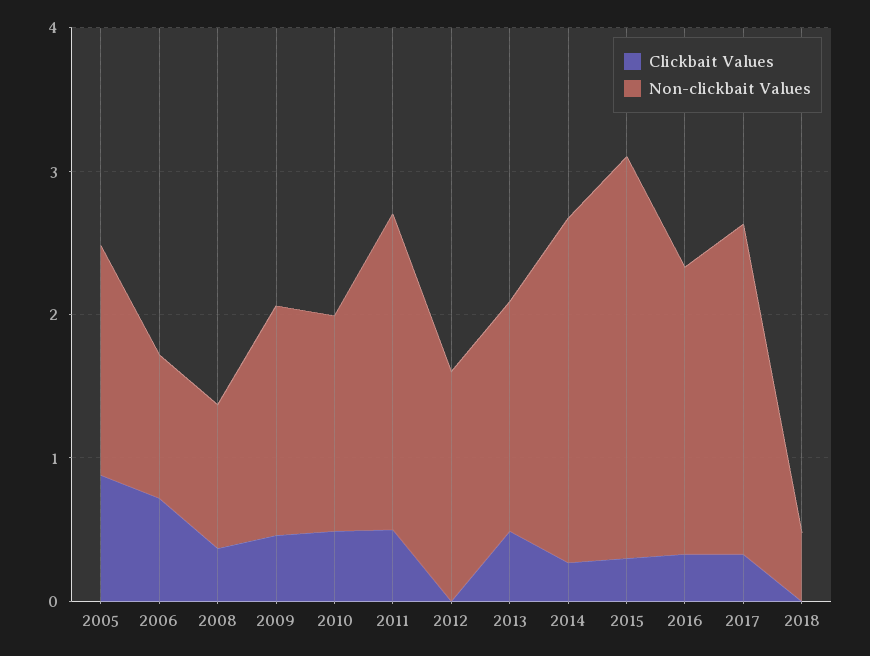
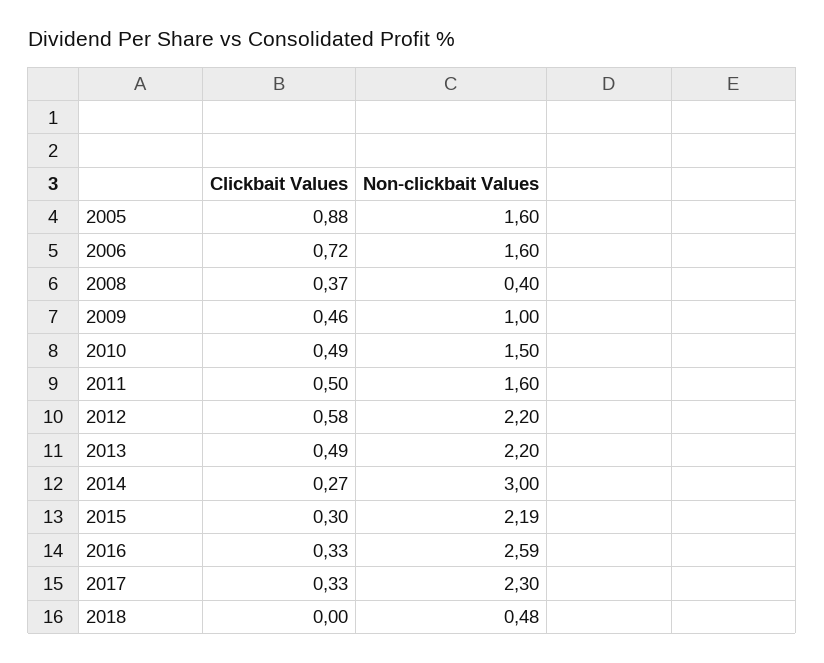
Non-clickbait Values, 2006: 1 -> 1.6
Non-clickbait Values, 2008: 1 -> 0.4
Non-clickbait Values, 2009: 1.6 -> 1
Non-clickbait Values, 2011: 2.2 -> 1.6
Clickbait Values, 2012: 0 -> 0.58
Non-clickbait Values, 2012: 1.6 -> 2.2
Non-clickbait Values, 2013: 1.6 -> 2.2
Non-clickbait Values, 2014: 2.4 -> 3
Non-clickbait Values, 2015: 2.8 -> 2.19
Non-clickbait Values, 2016: 2 -> 2.59

